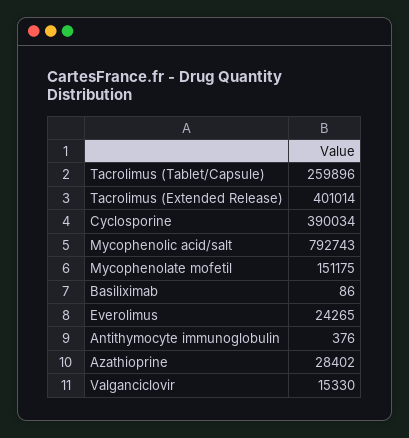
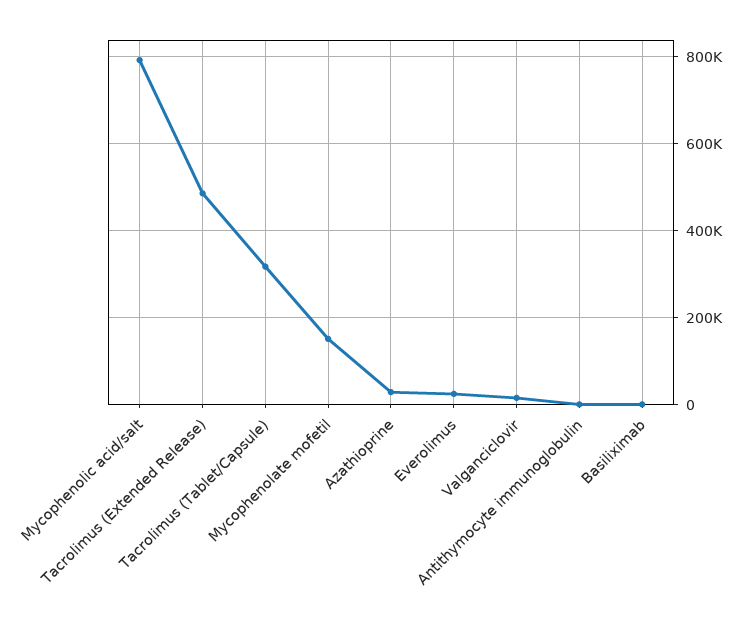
Tacrolimus (Tablet/Capsule): 259896 -> 320000
Tacrolimus (Extended Release): 401014 -> 480000
Cyclosporine: 390034 -> none

